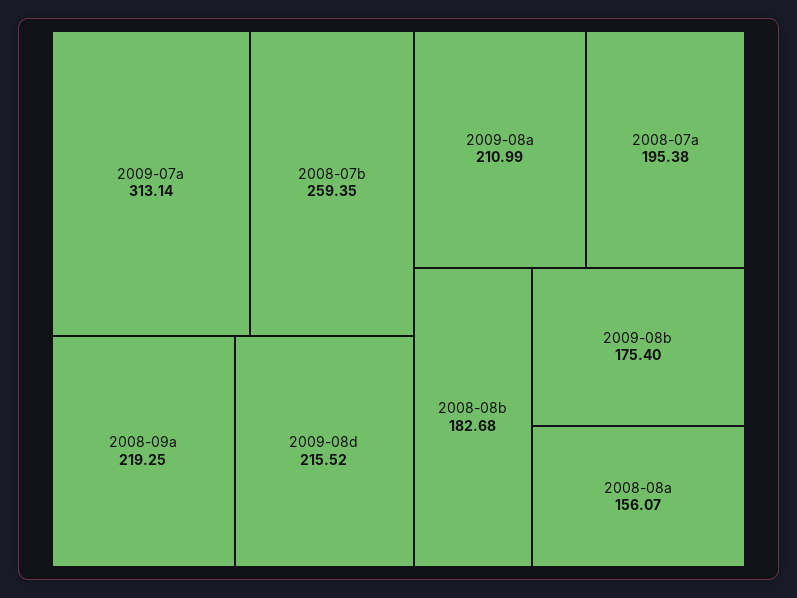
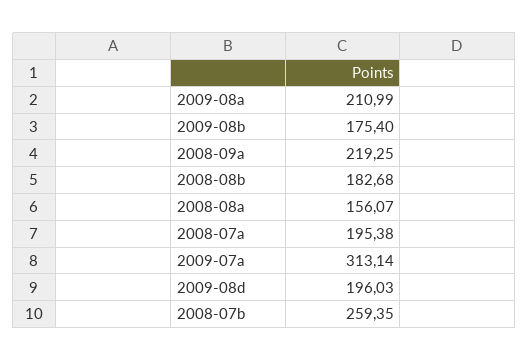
2009-08d: 215.52 -> 196.03

